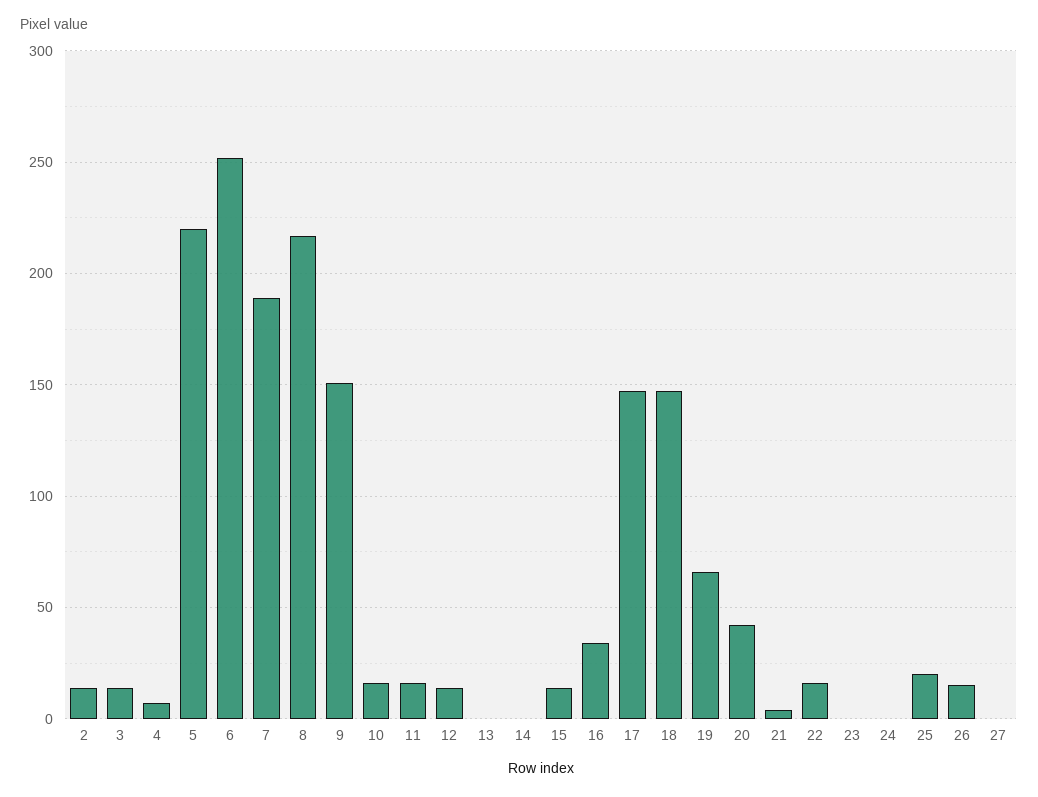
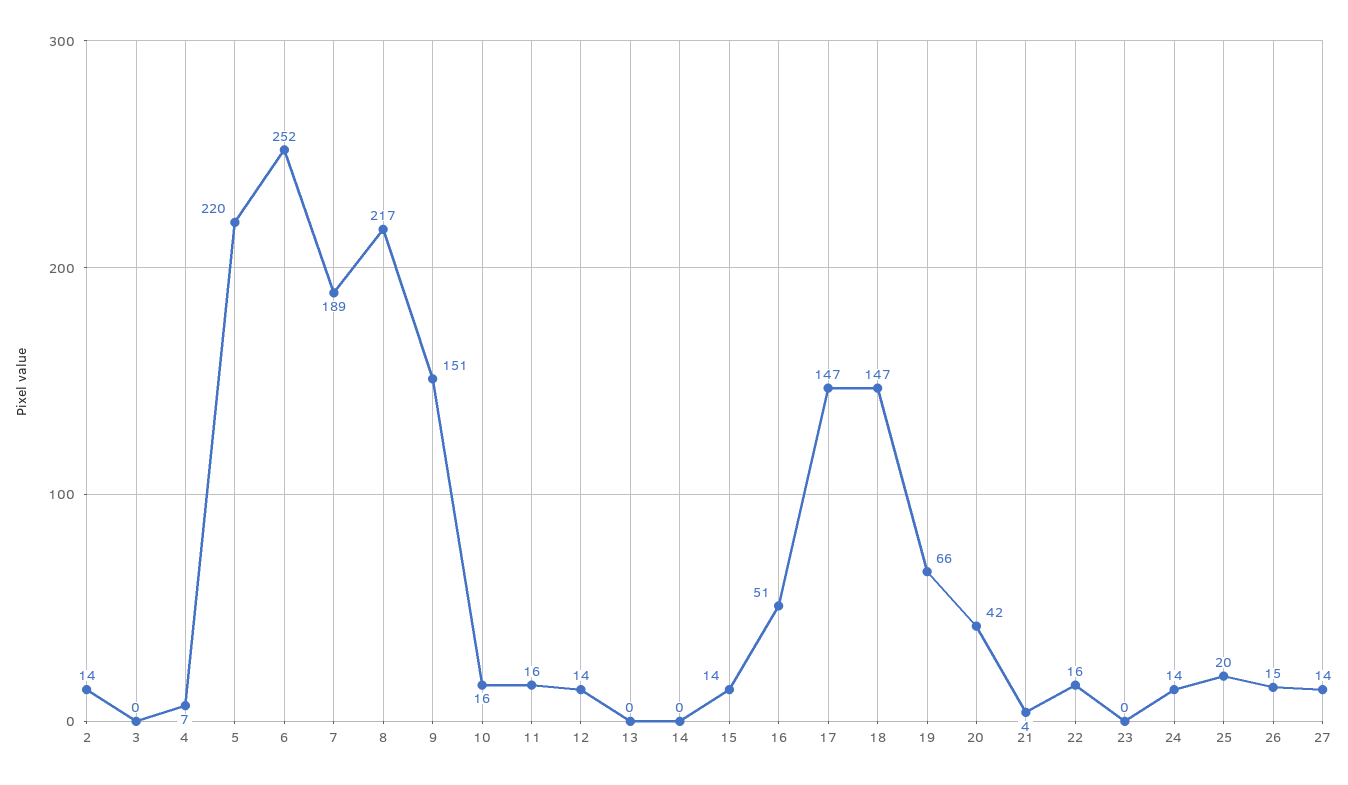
3: 15 -> 0
16: 35 -> 51
24: 0 -> 14
27: 0 -> 14

